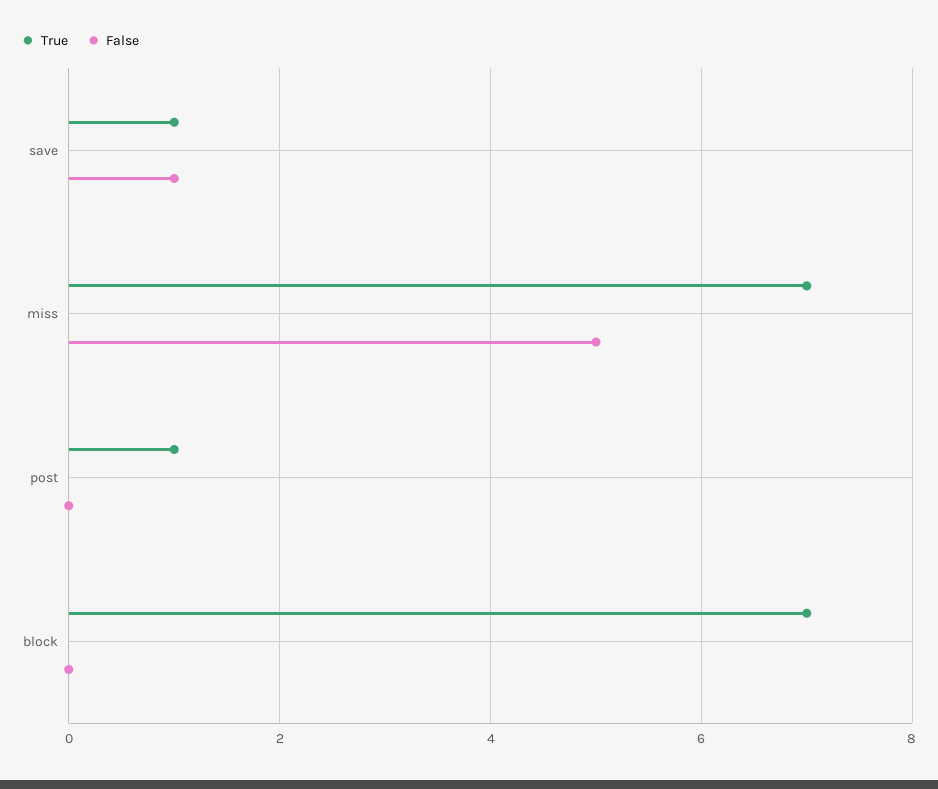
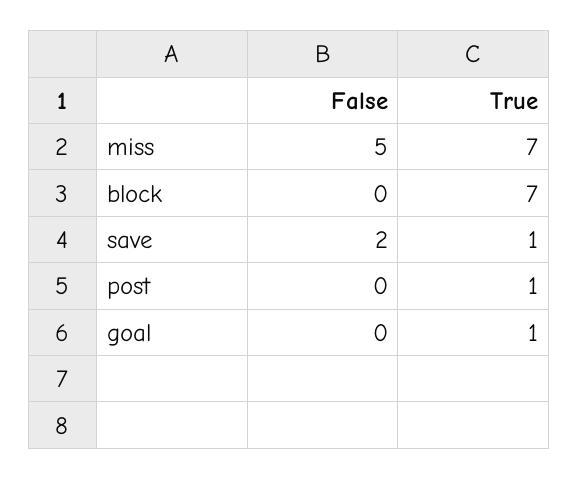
False, save: 1 -> 2
False, goal: none -> 0
True, goal: none -> 1

